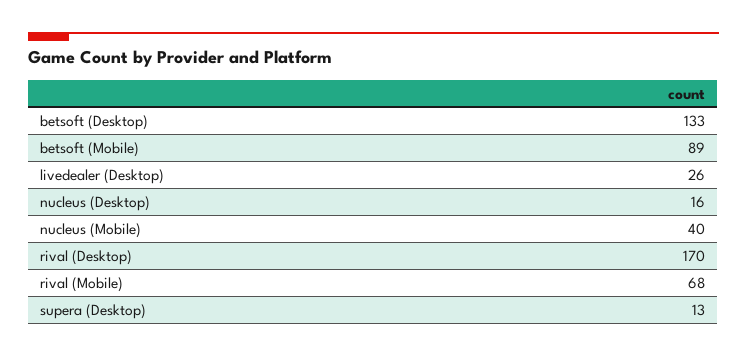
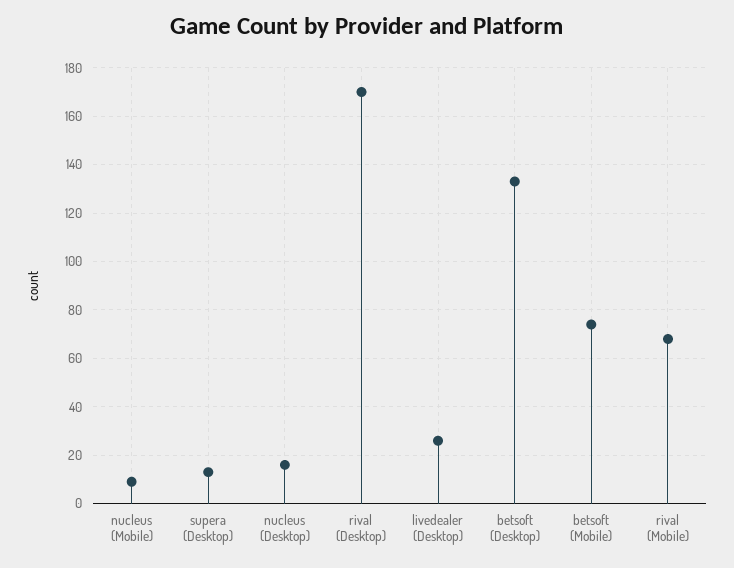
betsoft (Mobile): 89 -> 75
nucleus (Mobile): 40 -> 10

